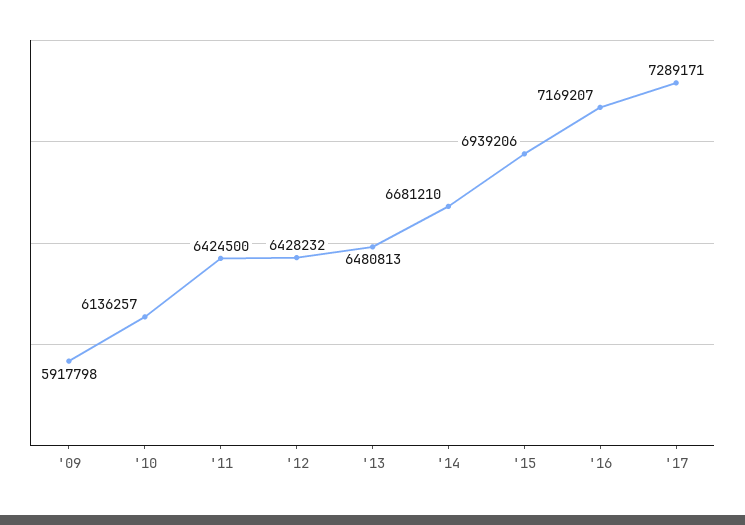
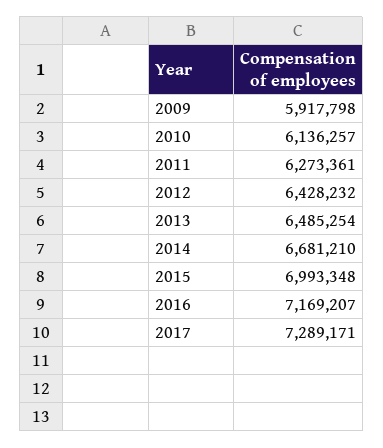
'11: 6424500 -> 6273361
'13: 6480813 -> 6485254
'15: 6939206 -> 6993348

